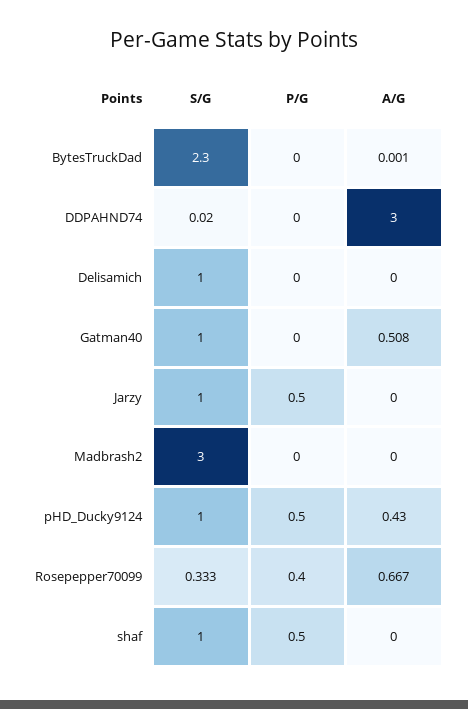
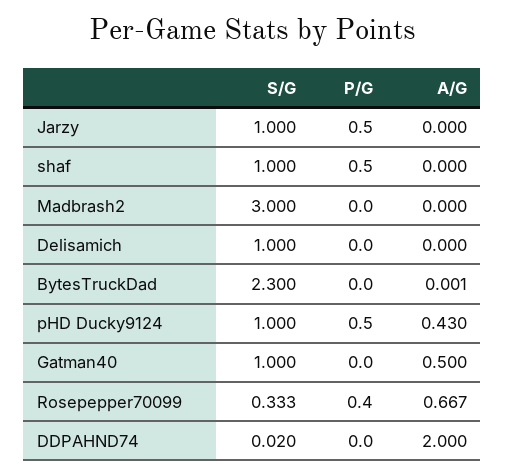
A/G, DDPAHND74: 3 -> 2
A/G, Gatman40: 0.508 -> 0.5

